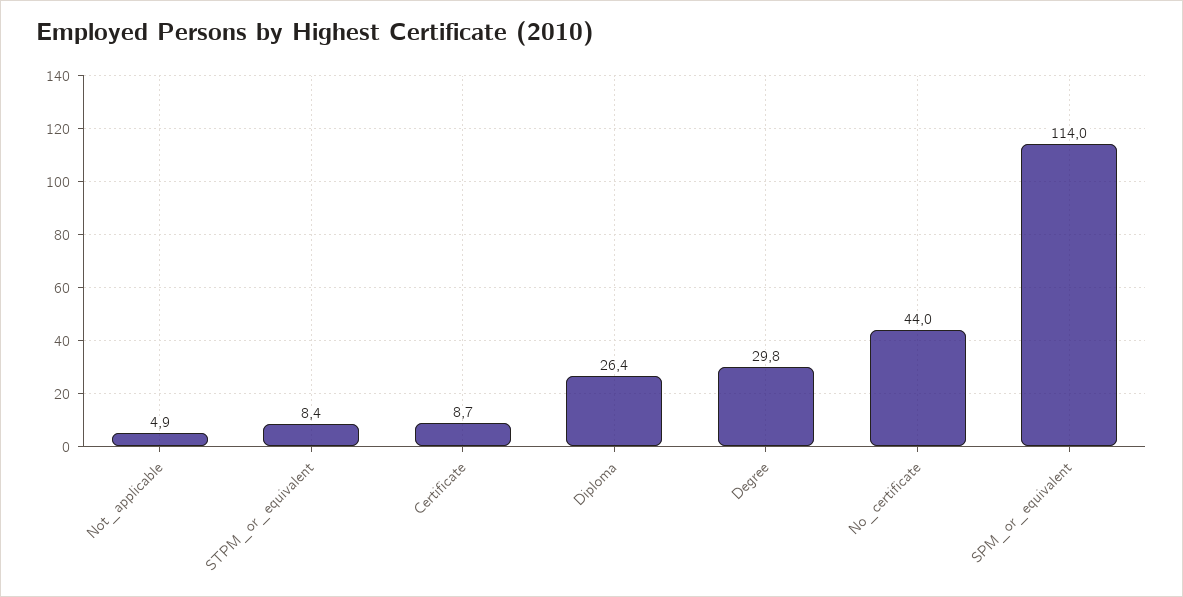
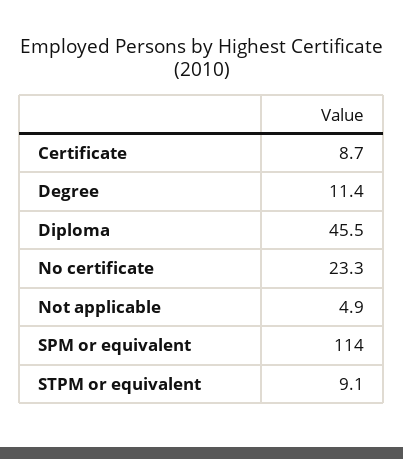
STPM_or_equivalent: 8.4 -> 9.1
Diploma: 26.4 -> 45.5
Degree: 29.8 -> 11.4
No_certificate: 44 -> 23.3

